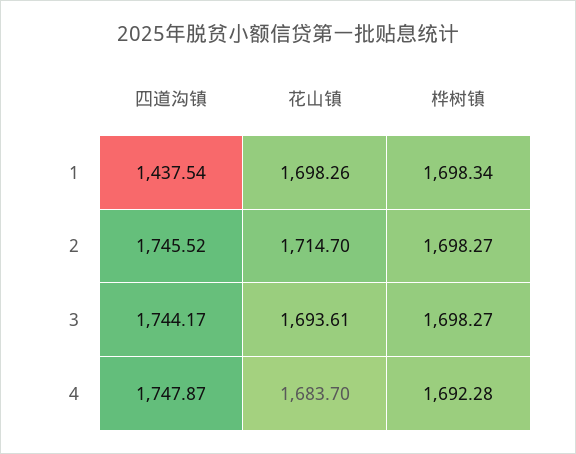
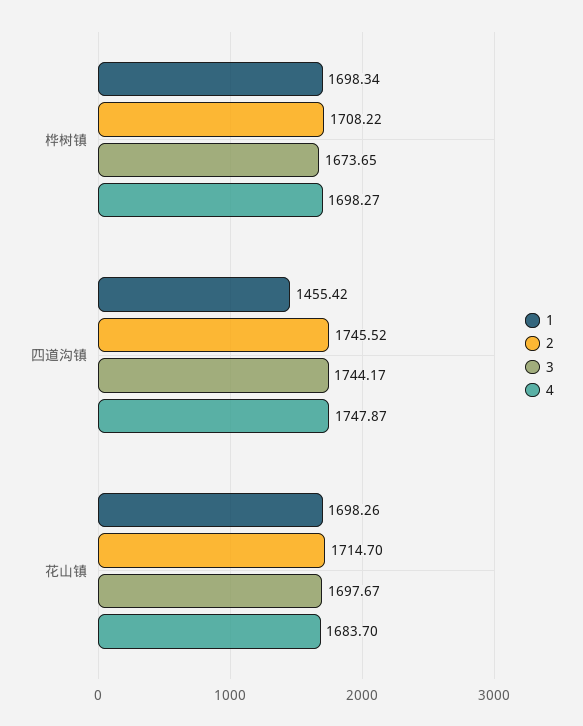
1, 四道沟镇: 1437.54 -> 1455.42
2, 桦树镇: 1698.27 -> 1708.22
3, 花山镇: 1693.61 -> 1697.67
3, 桦树镇: 1698.27 -> 1673.65
4, 桦树镇: 1692.28 -> 1698.27

